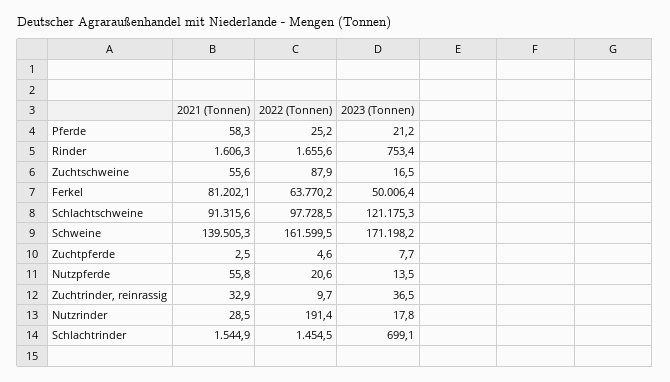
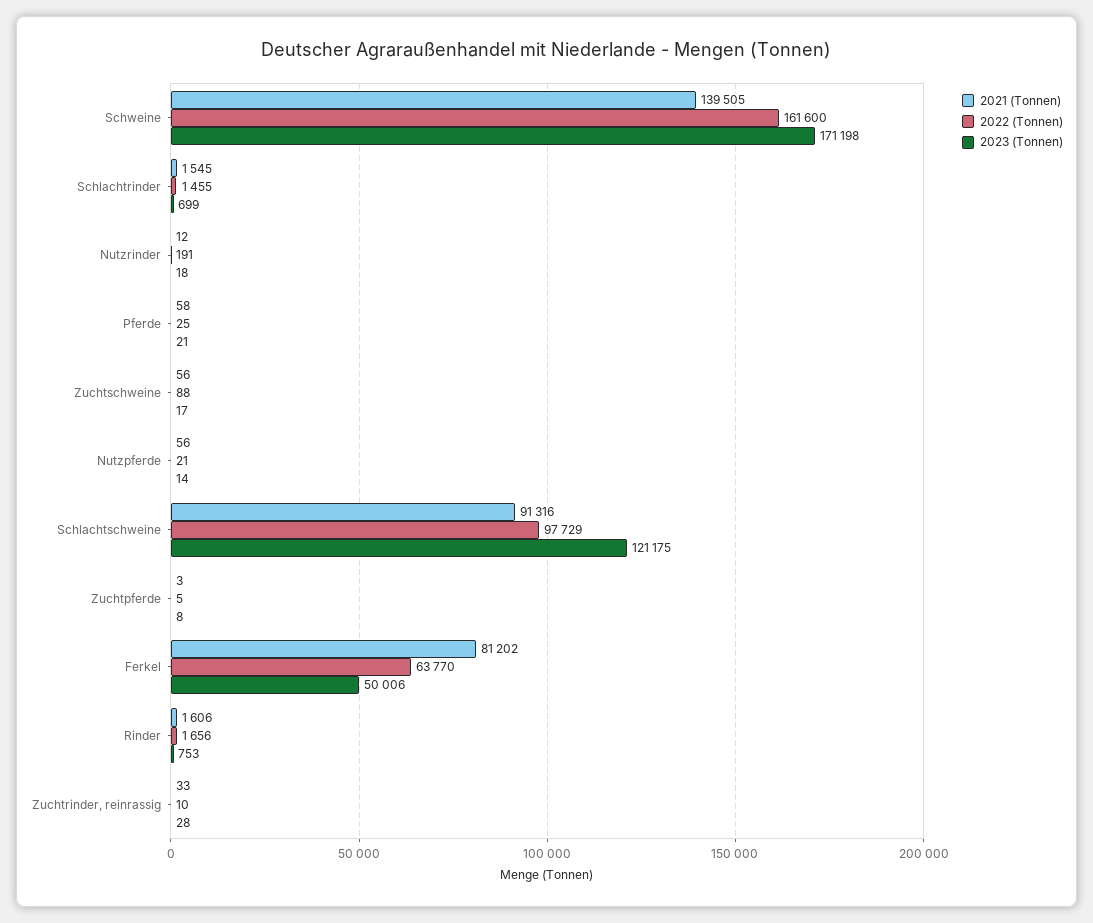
2023 (Tonnen), Zuchtrinder, reinrassig: 36.5 -> 28
2021 (Tonnen), Nutzrinder: 28.5 -> 12

